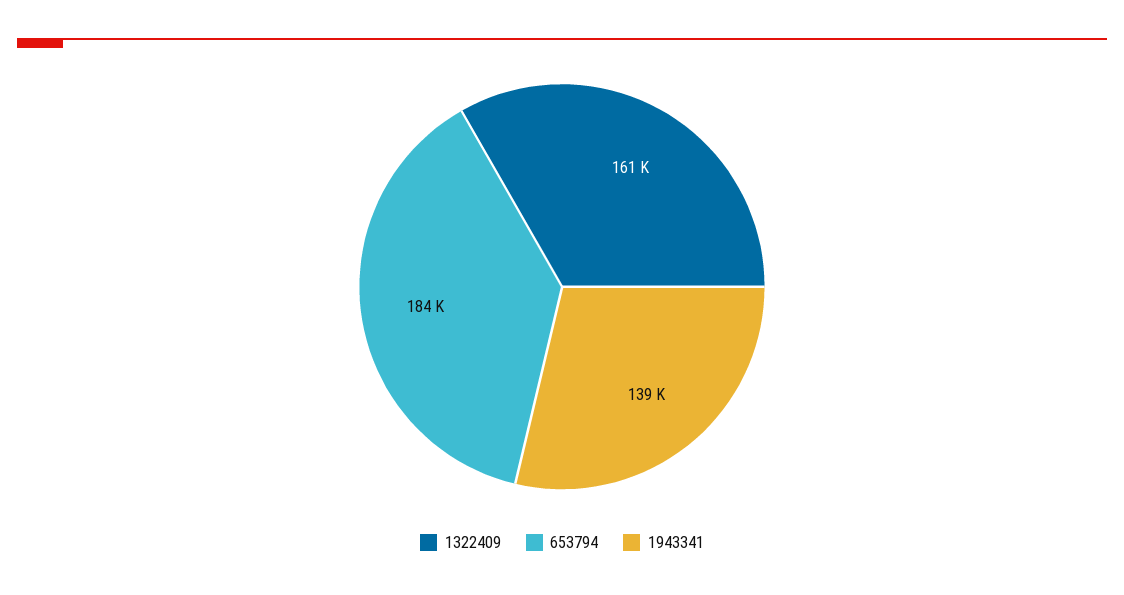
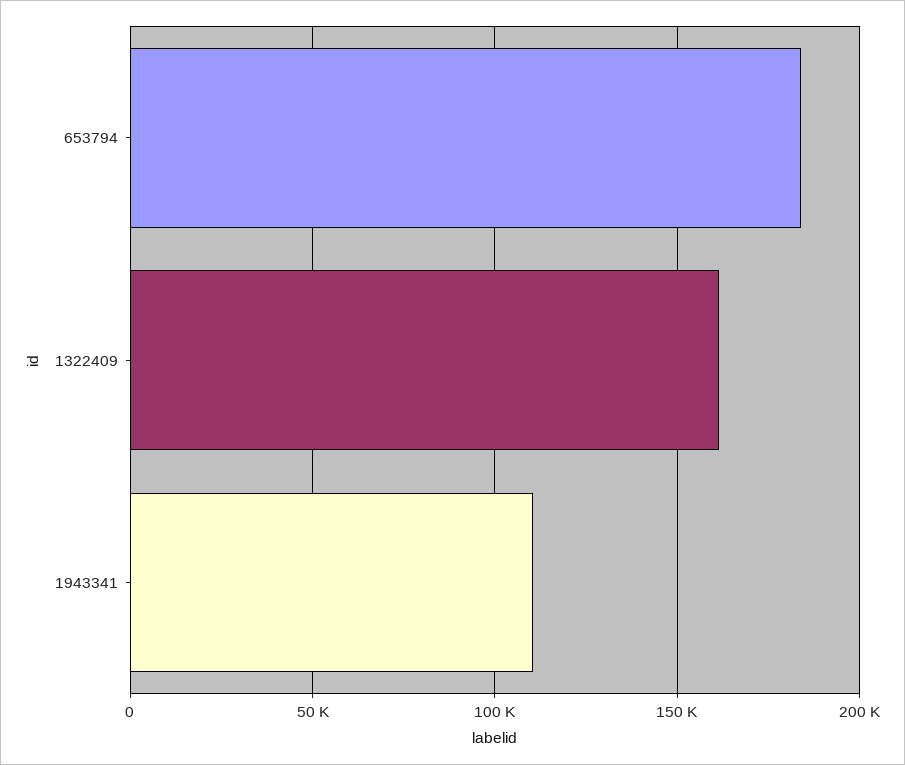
1943341: 139000 -> 110000

